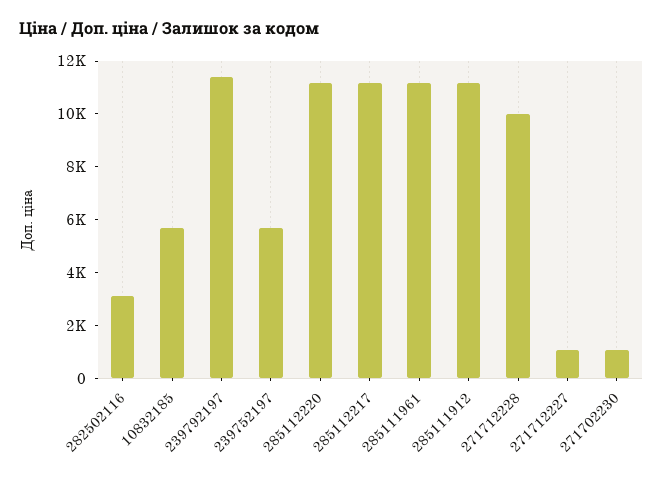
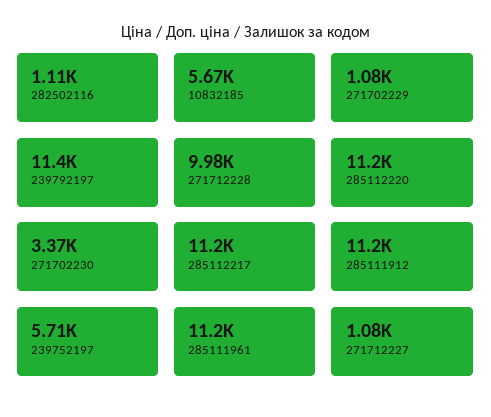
282502116: 3000 -> 1110
271702230: 1000 -> 3370
271702229: none -> 1080

